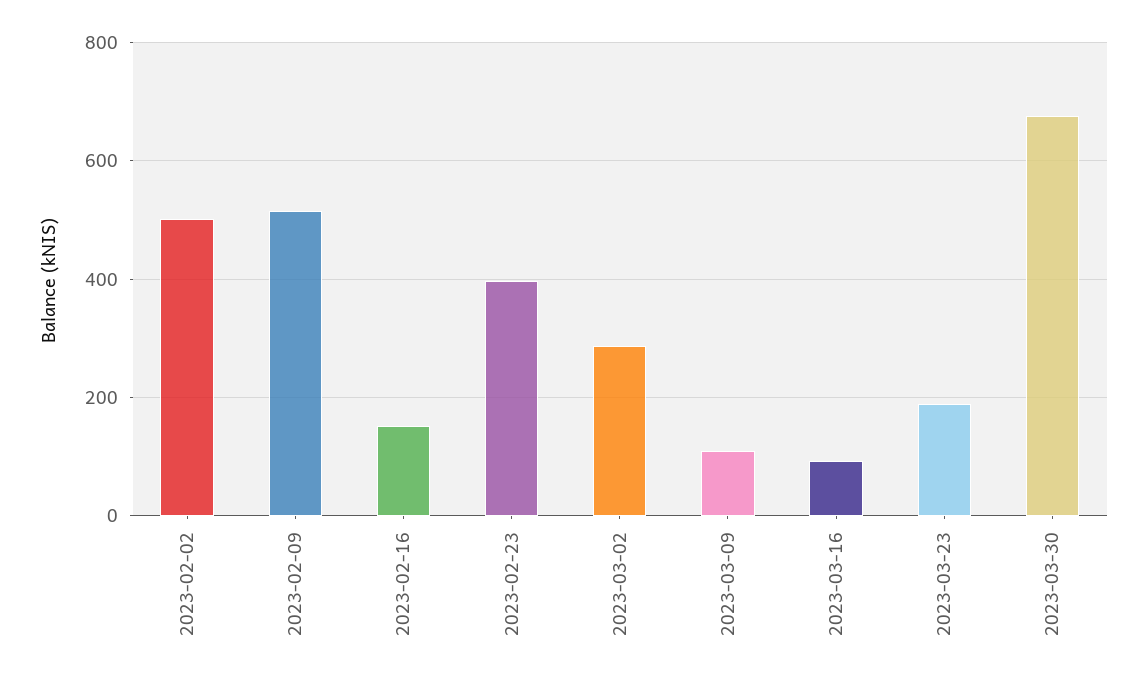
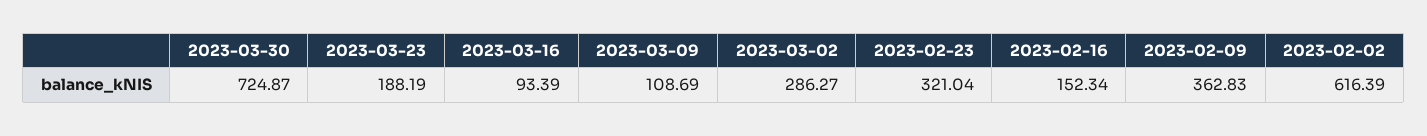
2023-02-02: 500 -> 616.39
2023-02-09: 520 -> 362.83
2023-02-23: 400 -> 321.04
2023-03-30: 680 -> 724.87

